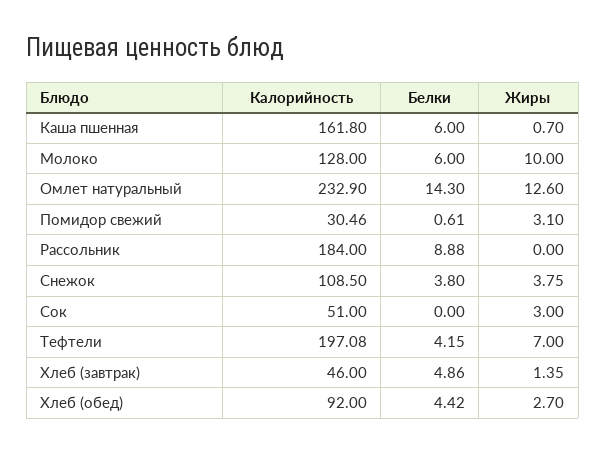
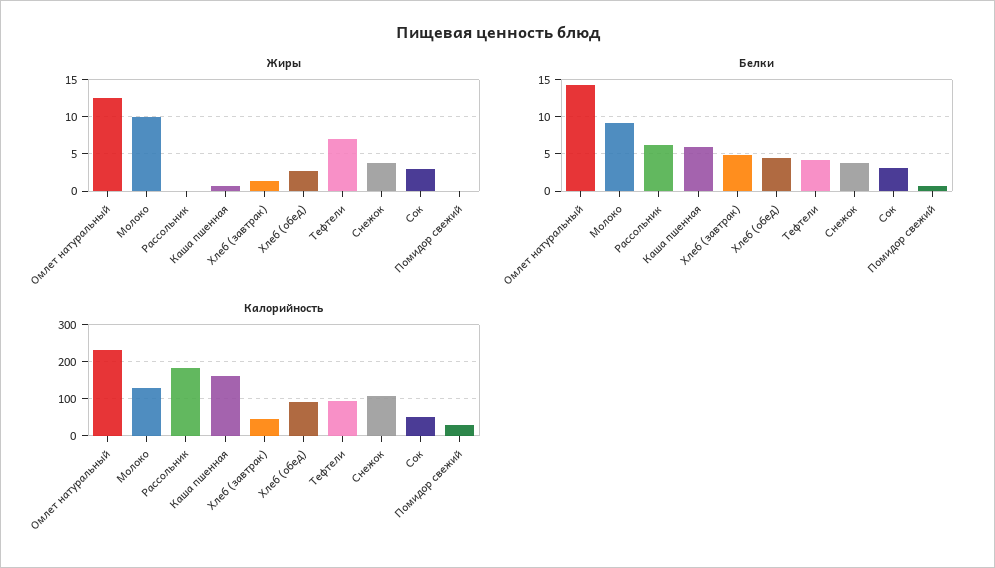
Белки, Молоко: 6 -> 9
Жиры, Помидор свежий: 3.1 -> 0
Белки, Рассольник: 8.88 -> 6
Белки, Сок: 0 -> 3
Калорийность, Тефтели: 197.08 -> 100

